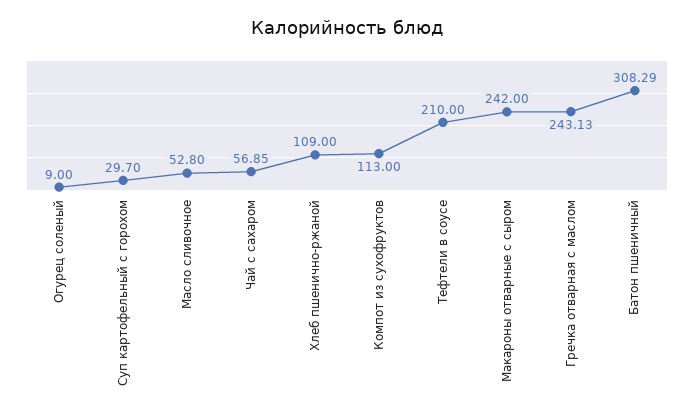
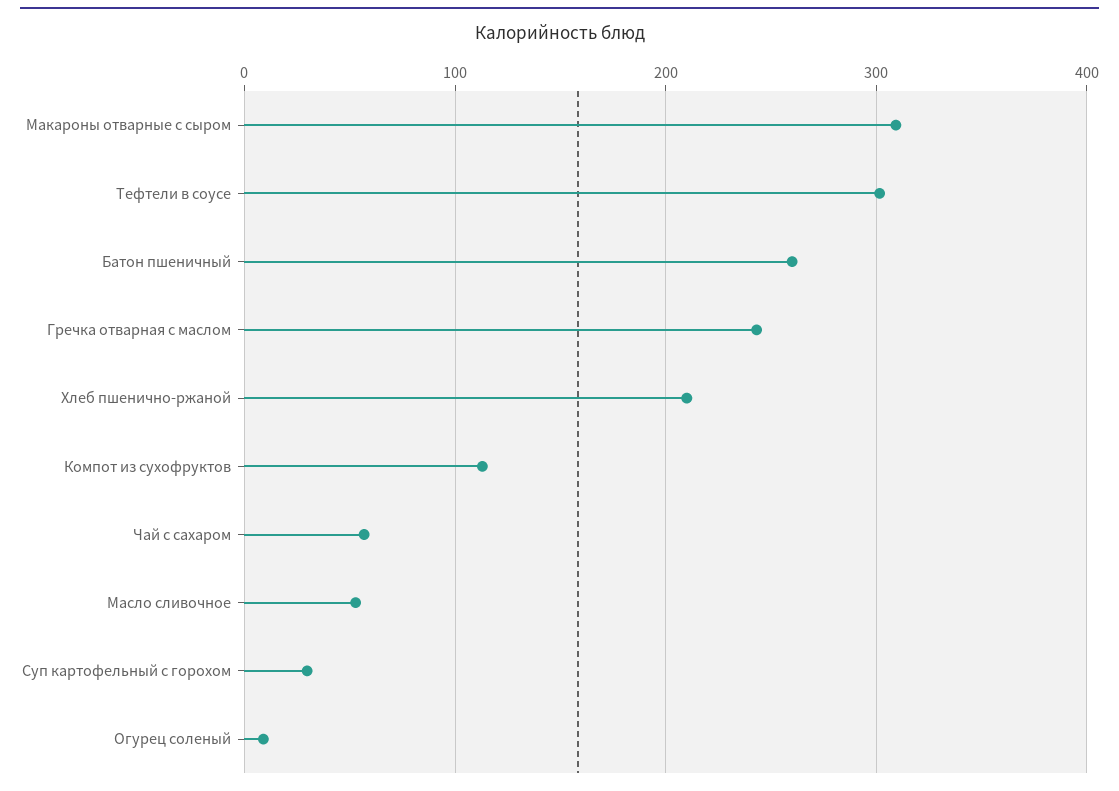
Хлеб пшенично-ржаной: 109 -> 210
Тефтели в соусе: 210 -> 300
Макароны отварные с сыром: 242 -> 310
Батон пшеничный: 308.29 -> 260

